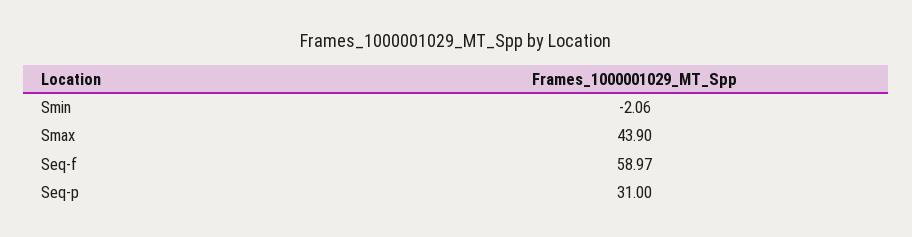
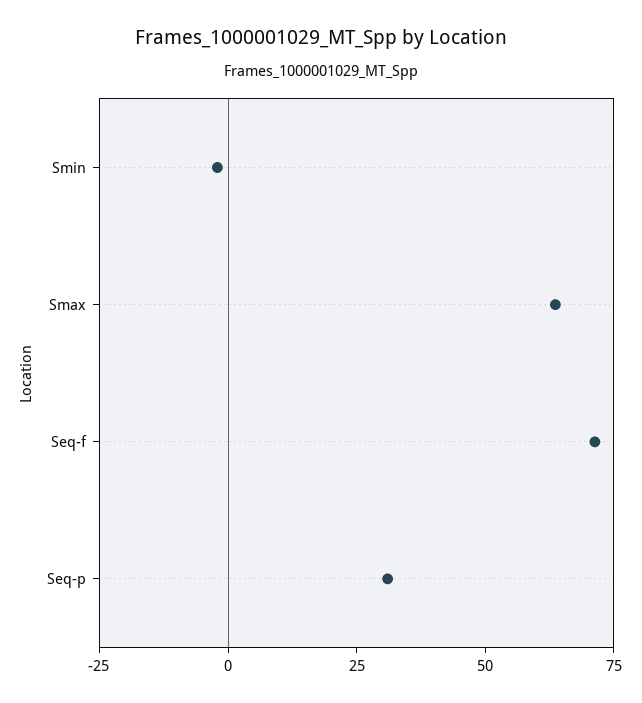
Smax: 43.9 -> 65
Seq-f: 58.97 -> 70

